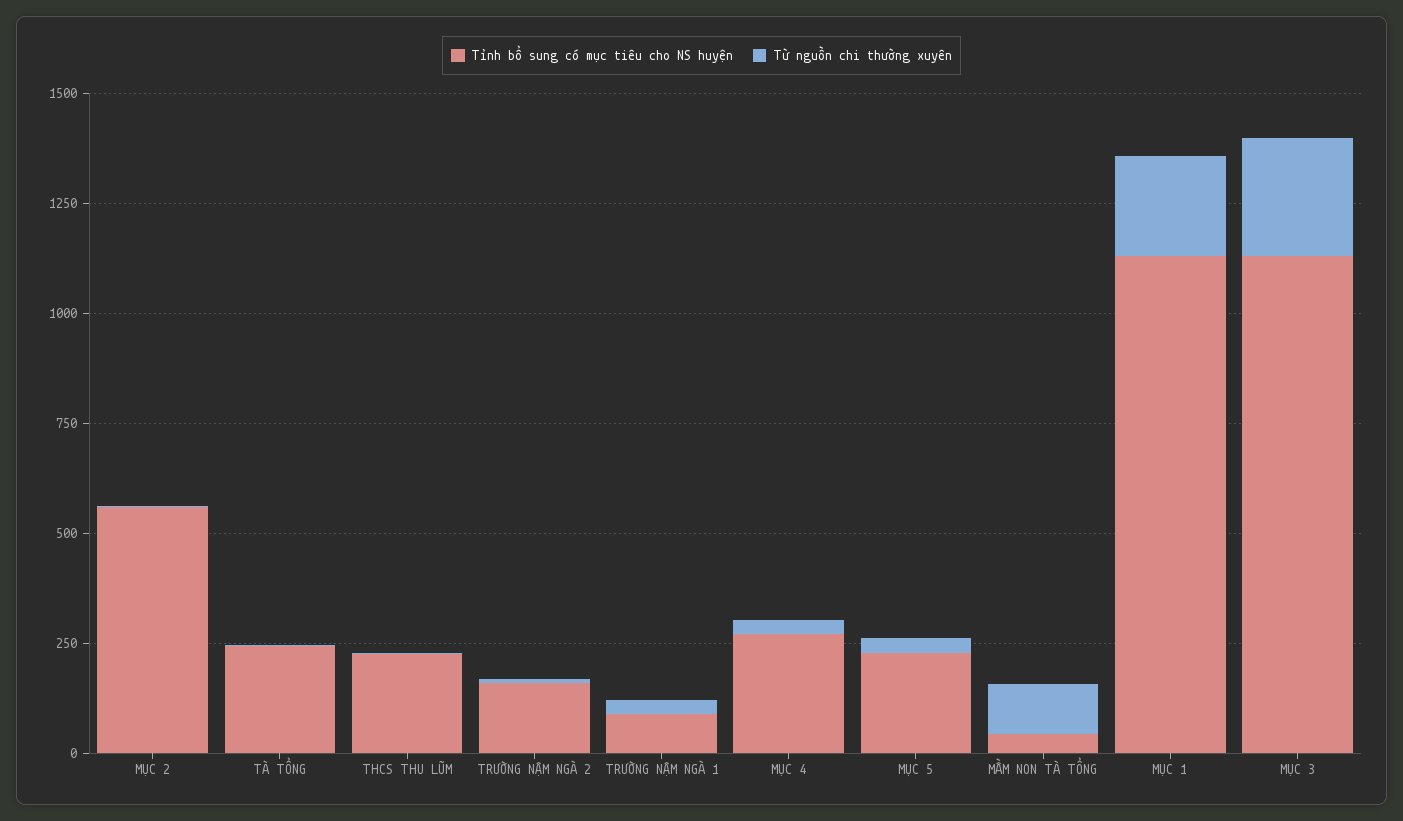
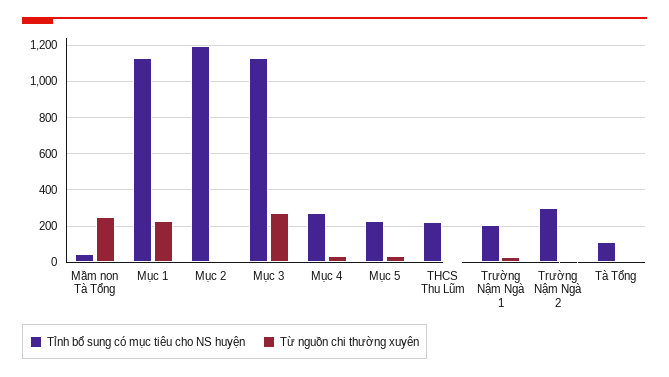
Tỉnh bổ sung có mục tiêu cho NS huyện, MỤC 2: 550 -> 1200
Tỉnh bổ sung có mục tiêu cho NS huyện, TÀ TỔNG: 250 -> 100
Tỉnh bổ sung có mục tiêu cho NS huyện, TRƯỜNG NẬM NGÀ 2: 150 -> 300
Tỉnh bổ sung có mục tiêu cho NS huyện, TRƯỜNG NẬM NGÀ 1: 100 -> 200
Từ nguồn chi thường xuyên, MẦM NON TÀ TỔNG: 100 -> 250

